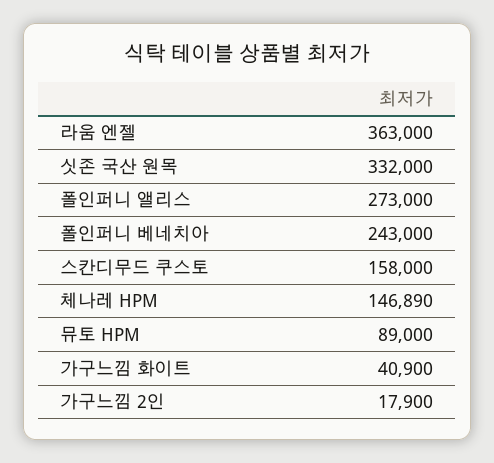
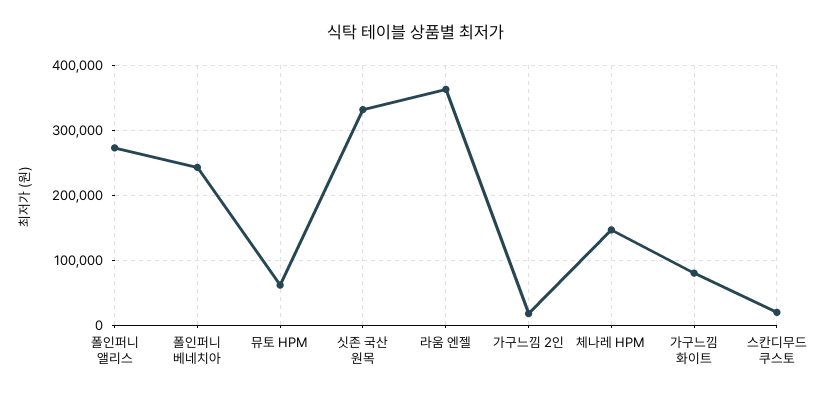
스칸디무드 쿠스토: 158000 -> 20000
뮤토 HPM: 89000 -> 60000
가구느낌 화이트: 40900 -> 80000

